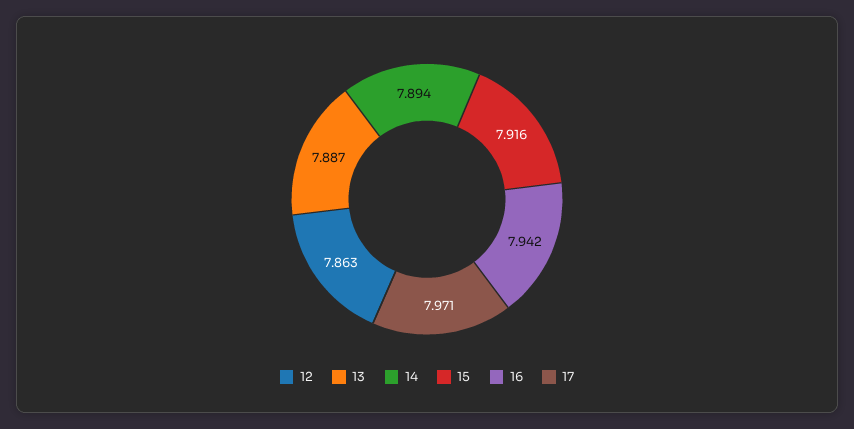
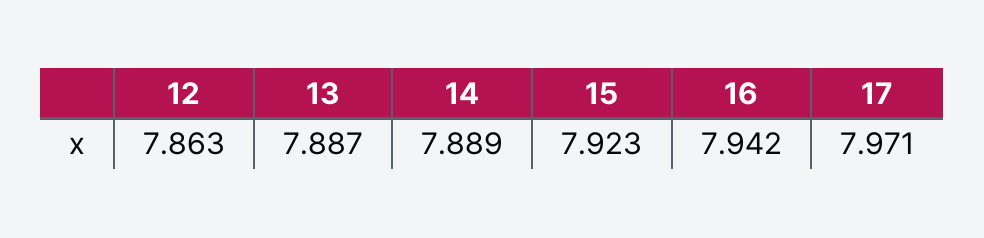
14: 7.894 -> 7.889
15: 7.916 -> 7.923

